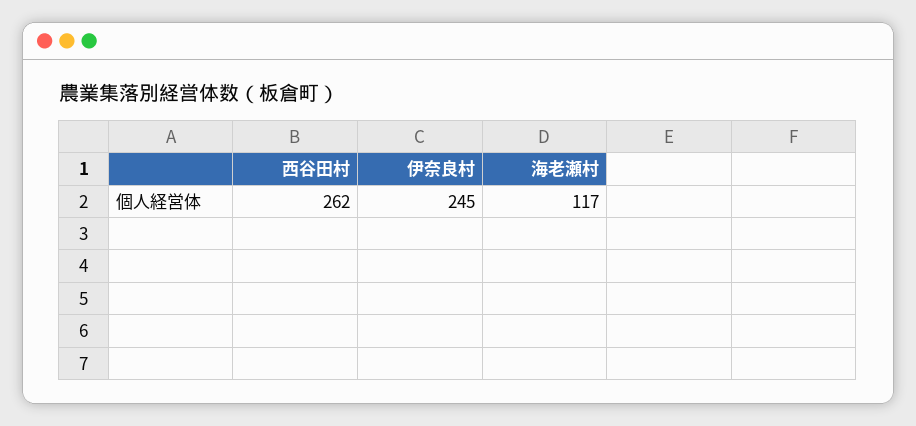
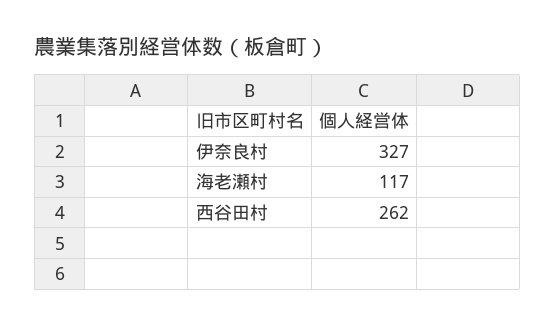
伊奈良村: 245 -> 327

